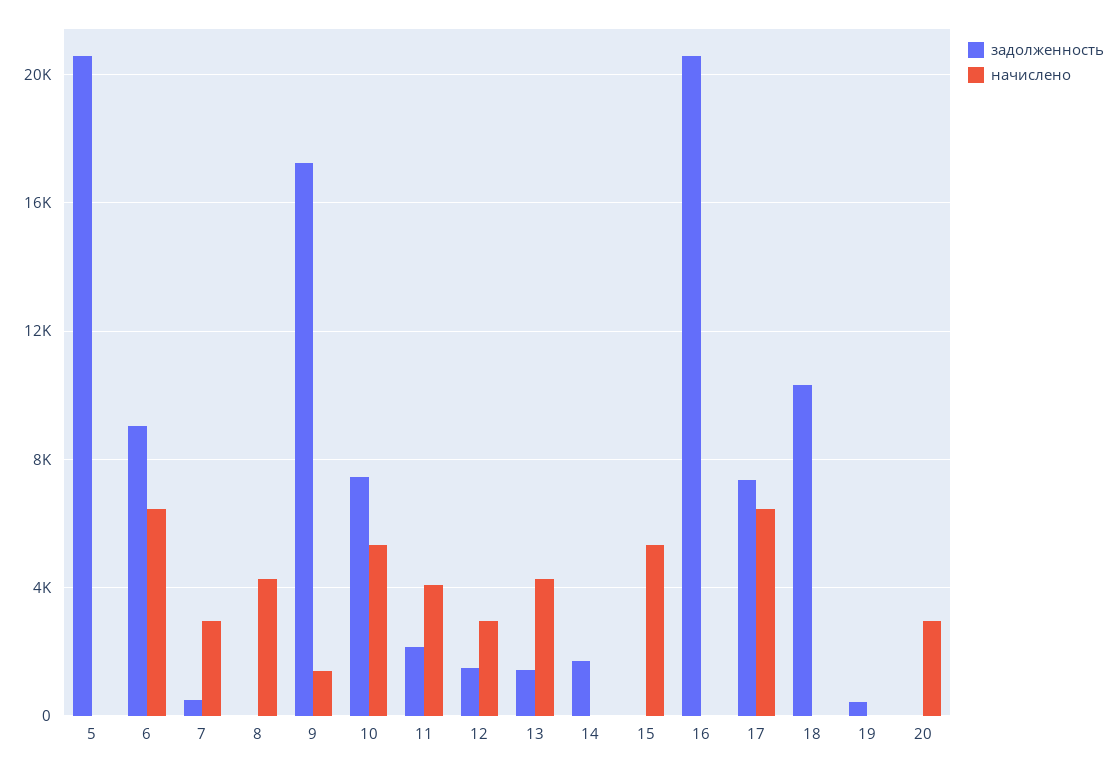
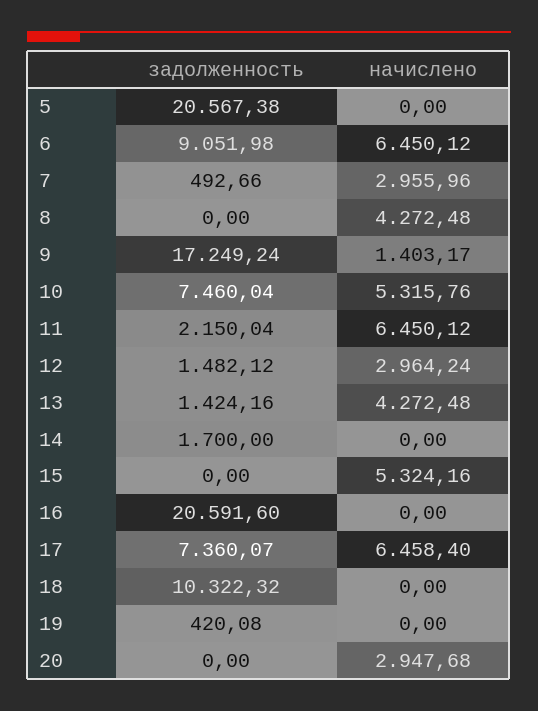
начислено, 11: 4000 -> 6450.12

